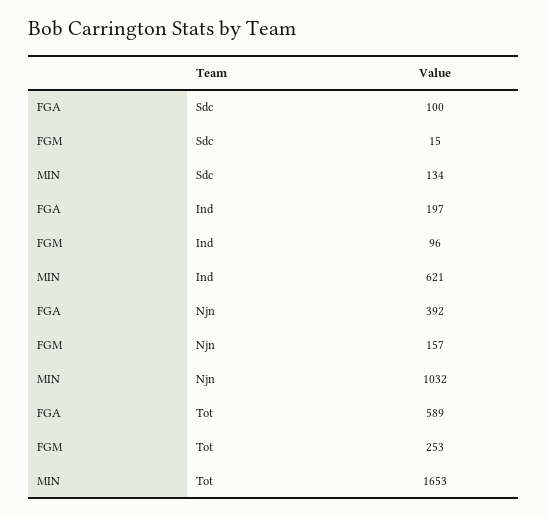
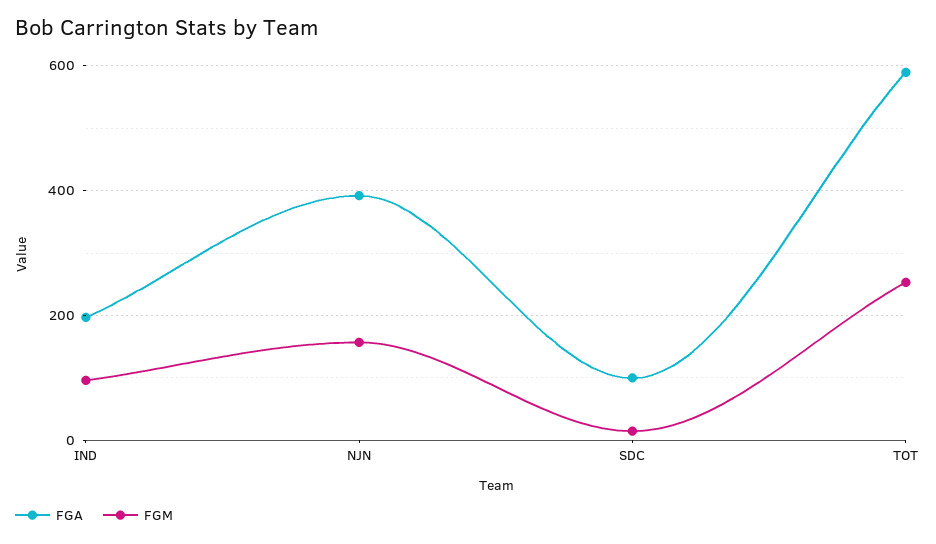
MIN, Sdc: 134 -> none
MIN, Ind: 621 -> none
MIN, Njn: 1032 -> none
MIN, Tot: 1653 -> none

